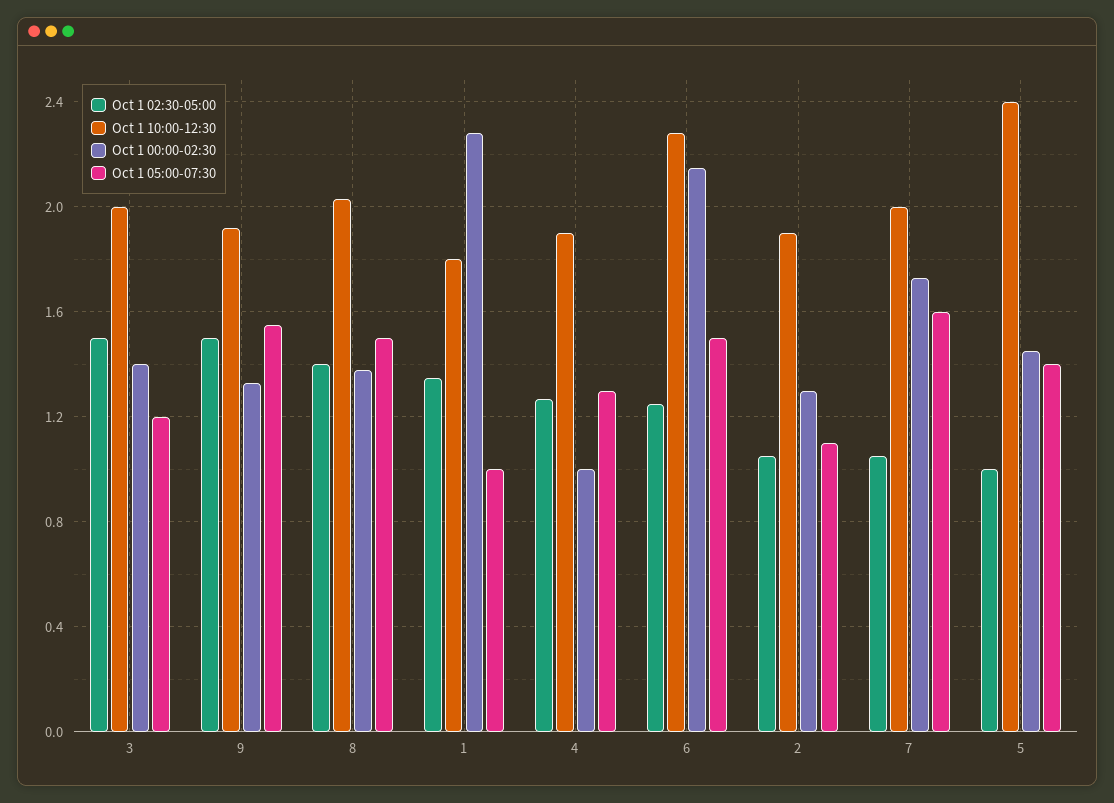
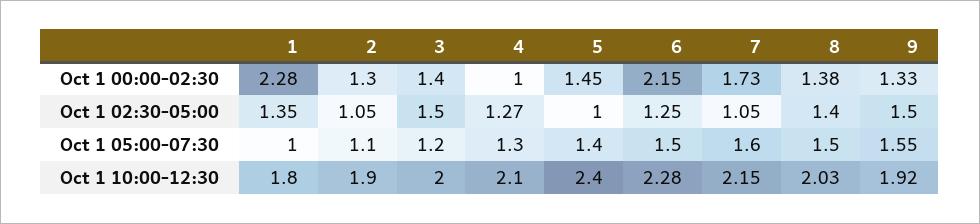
Oct 1 10:00-12:30, 4: 1.9 -> 2.1
Oct 1 10:00-12:30, 7: 2 -> 2.15

